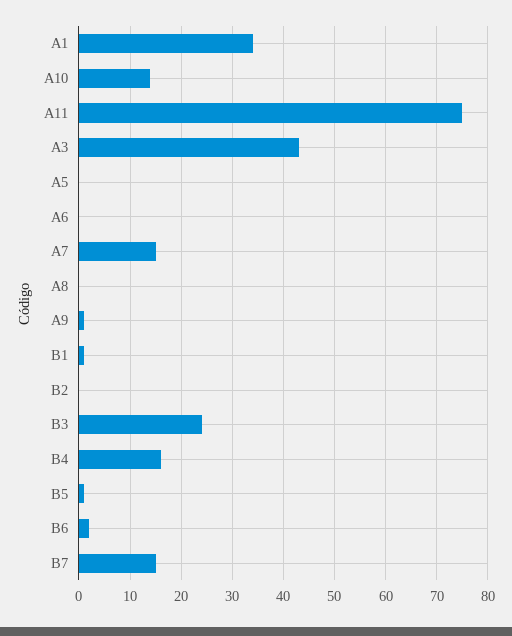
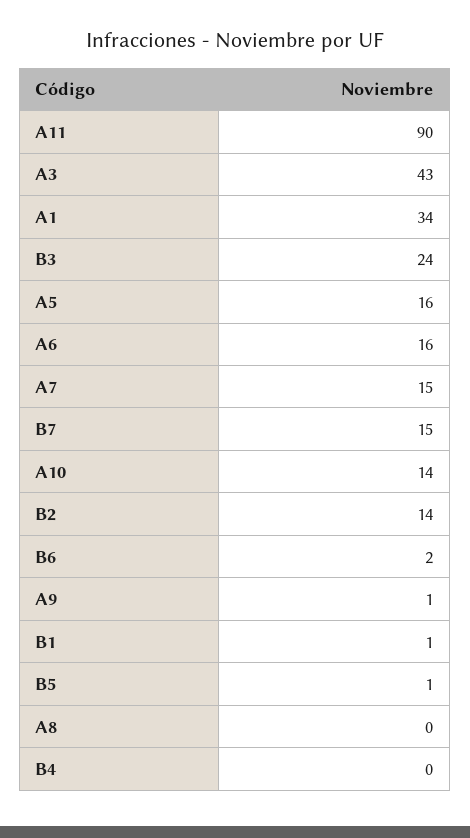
A11: 75 -> 90
A5: 0 -> 16
A6: 0 -> 16
B2: 0 -> 14
B4: 15 -> 0

